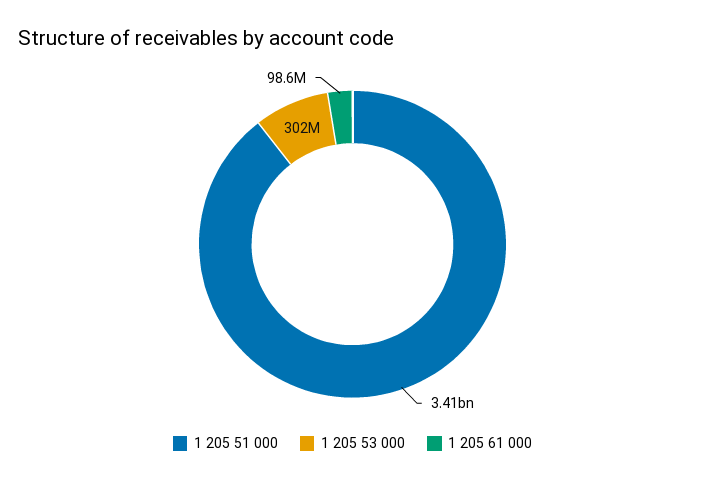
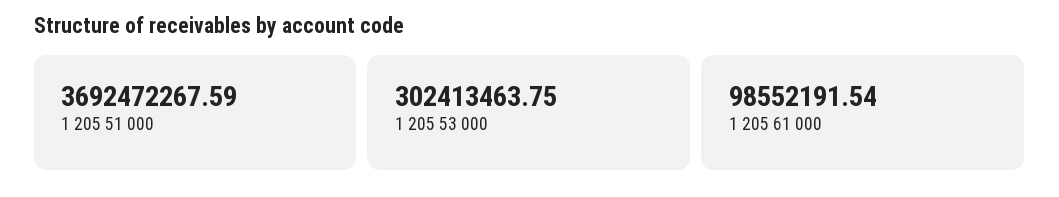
1 205 51 000: 3410000000 -> 3692472267.59

